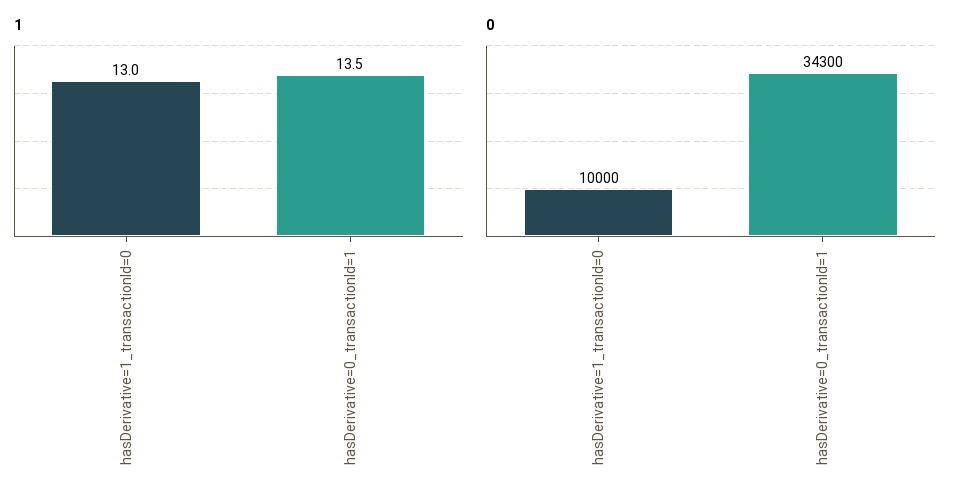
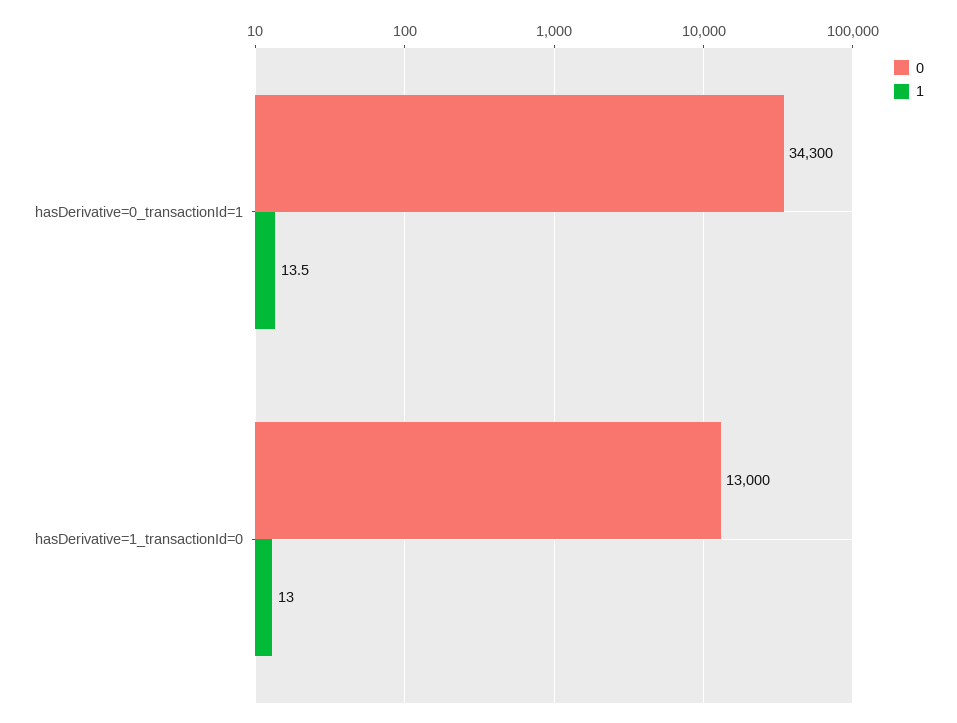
0, hasDerivative=1_transactionId=0: 10000 -> 13000

